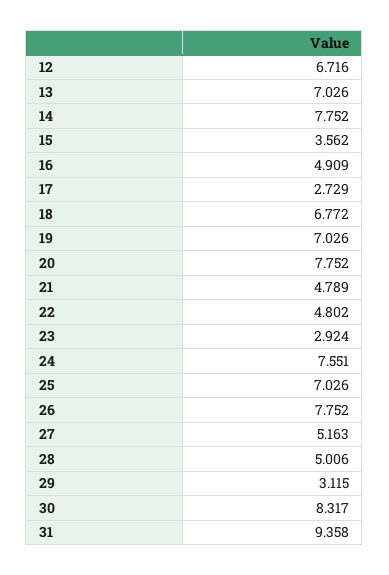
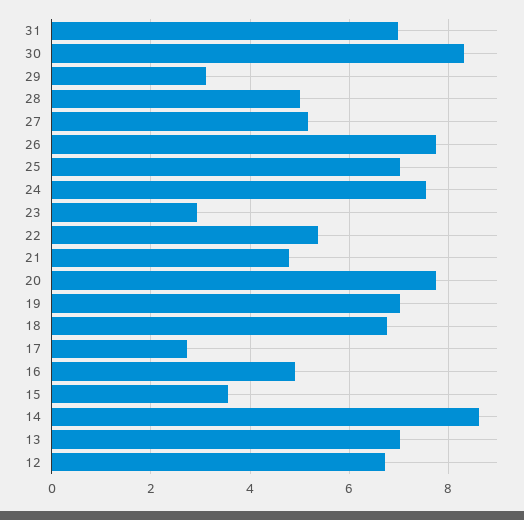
14: 7.752 -> 8.6
22: 4.802 -> 5.4
31: 9.358 -> 7

